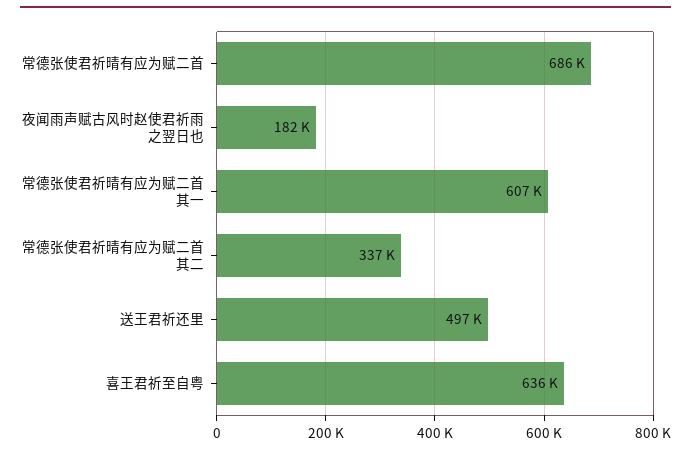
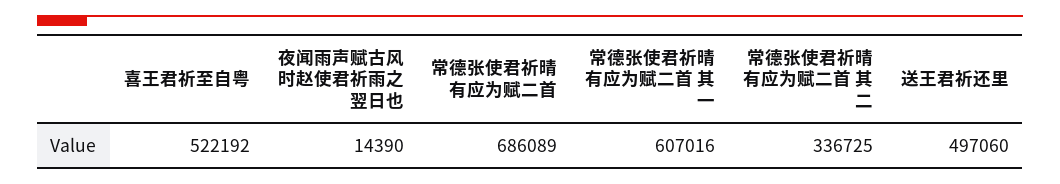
夜闻雨声赋古风时赵使君祈雨之翌日也: 182000 -> 14390
喜王君祈至自粤: 636000 -> 522192

